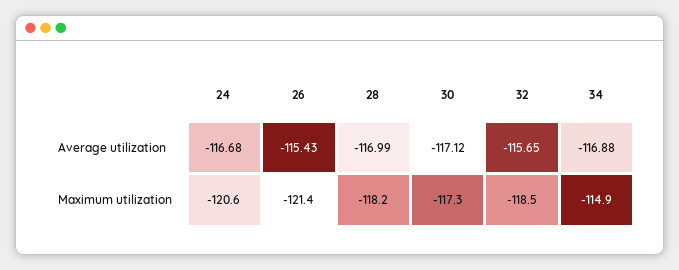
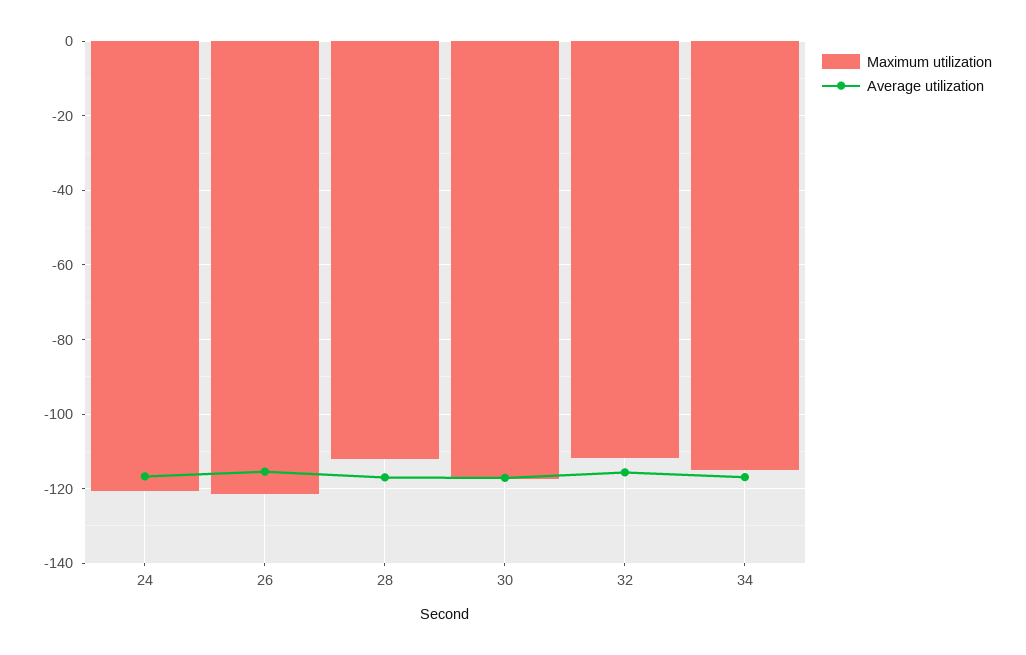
Maximum utilization, 28: -118.2 -> -112
Maximum utilization, 32: -118.5 -> -112

